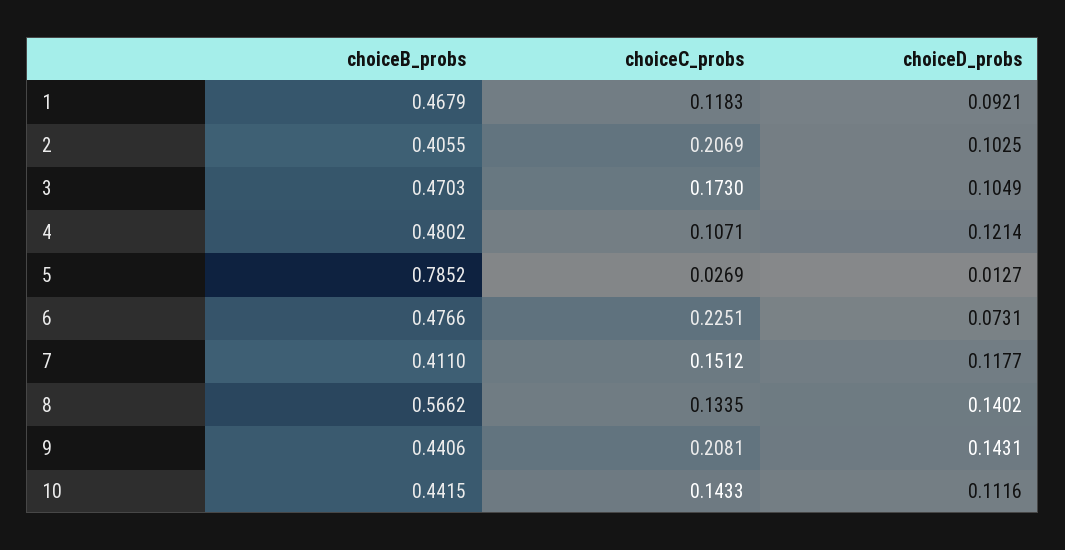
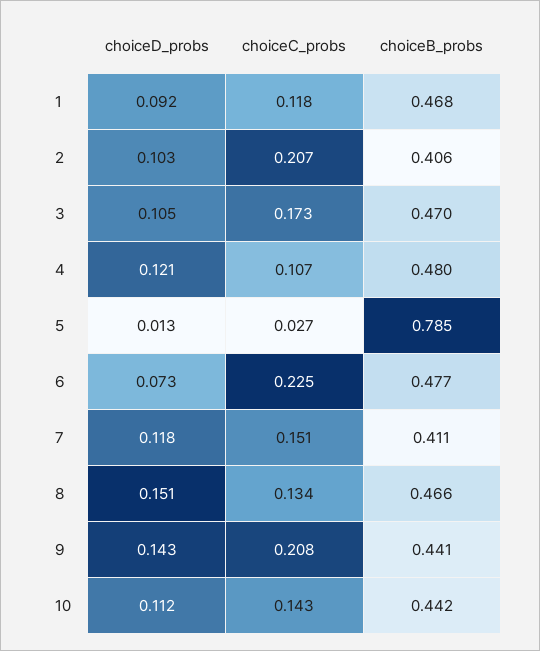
choiceB_probs, 8: 0.5662 -> 0.466
choiceD_probs, 8: 0.1402 -> 0.151

